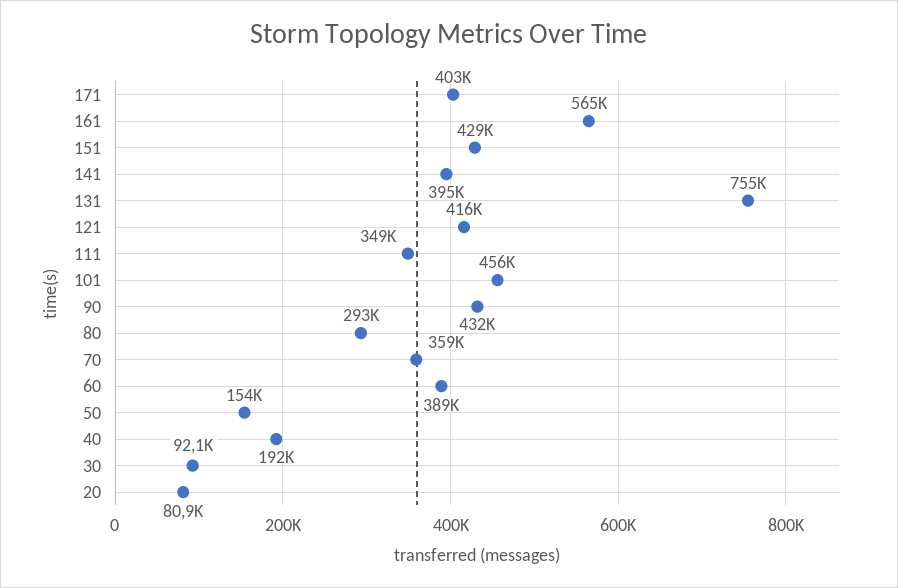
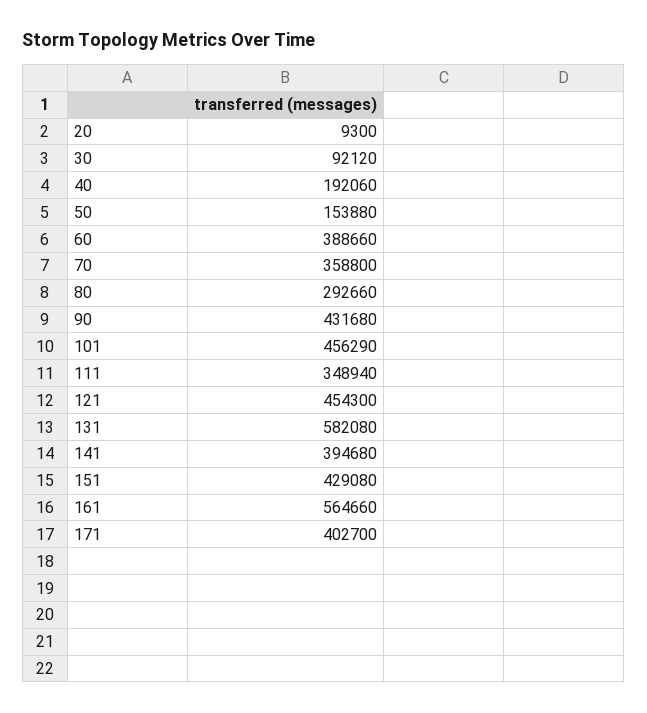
131: 755000 -> 582080
121: 416000 -> 454300
20: 80900 -> 9300

